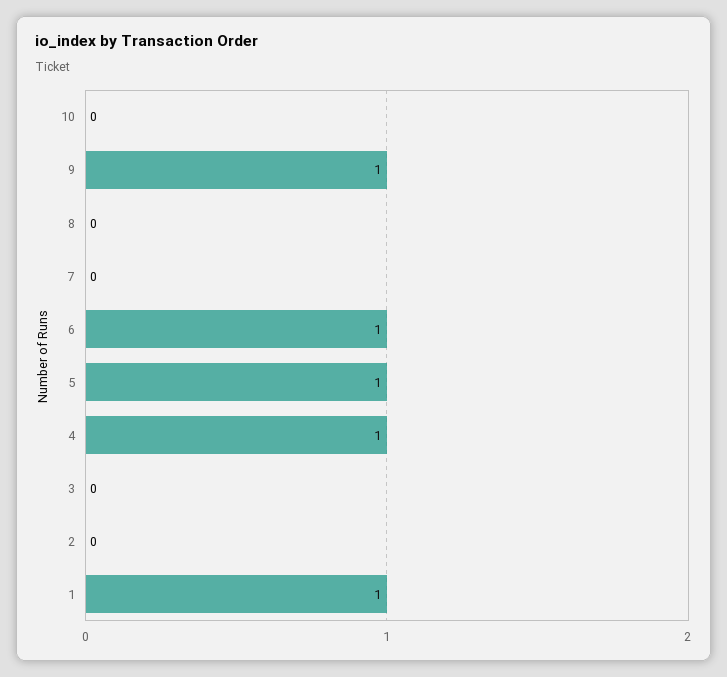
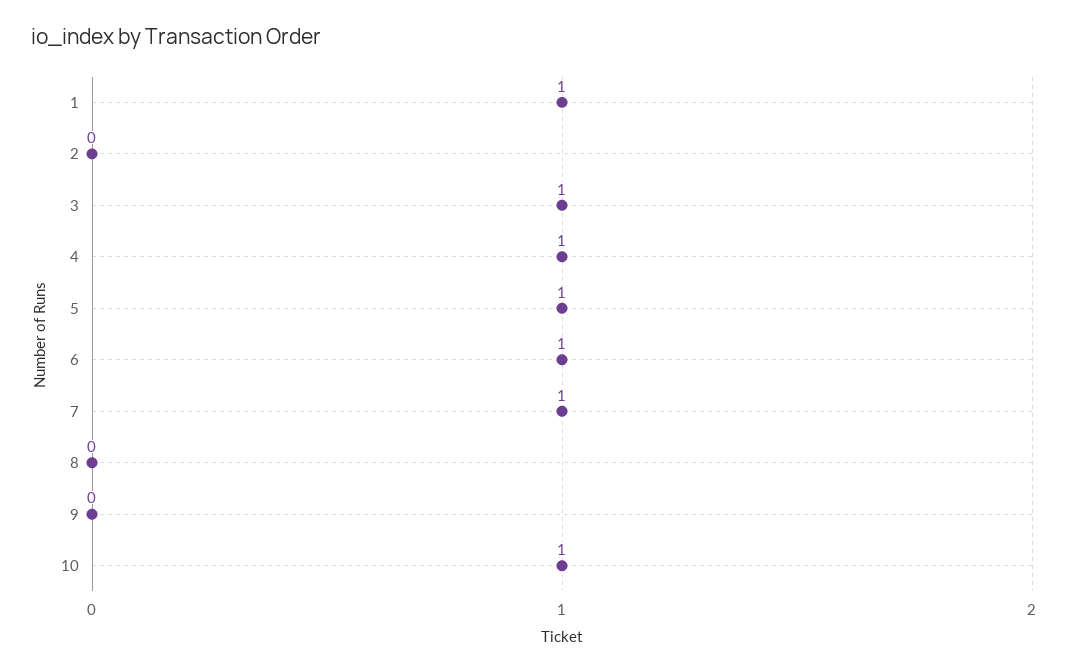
10: 0 -> 1
9: 1 -> 0
7: 0 -> 1
3: 0 -> 1

